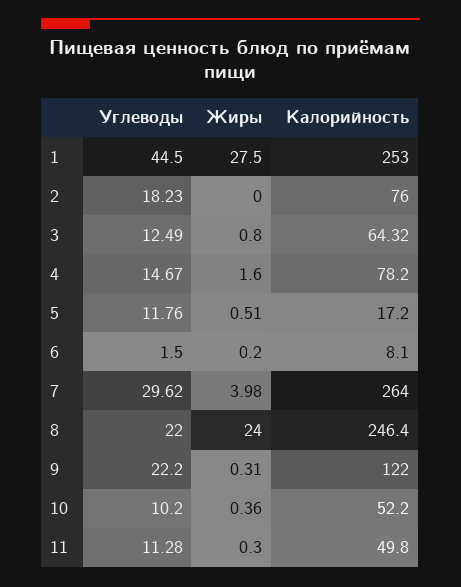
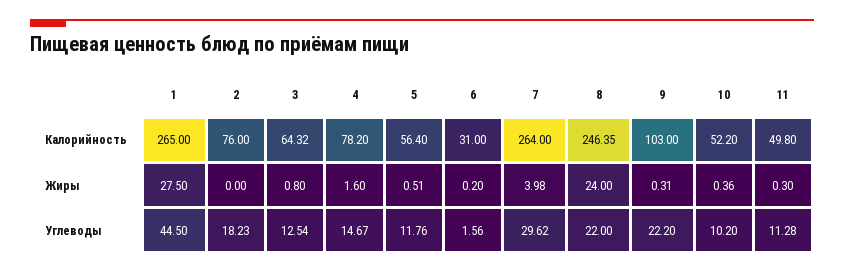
Калорийность, 1: 253 -> 265
Углеводы, 3: 12.49 -> 12.54
Калорийность, 5: 17.2 -> 56.4
Углеводы, 6: 1.5 -> 1.56
Калорийность, 6: 8.1 -> 31
Калорийность, 8: 246.4 -> 246.35
Калорийность, 9: 122 -> 103

